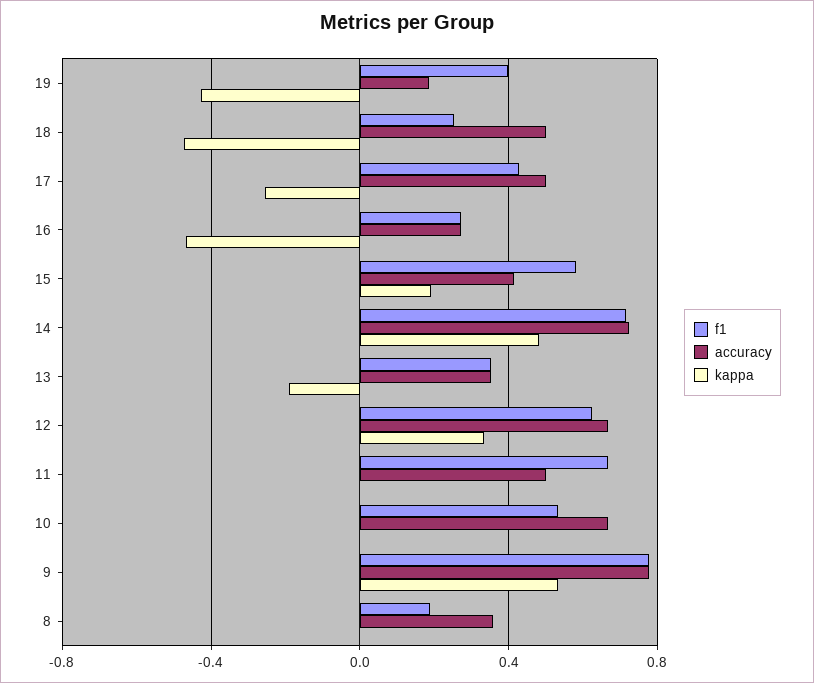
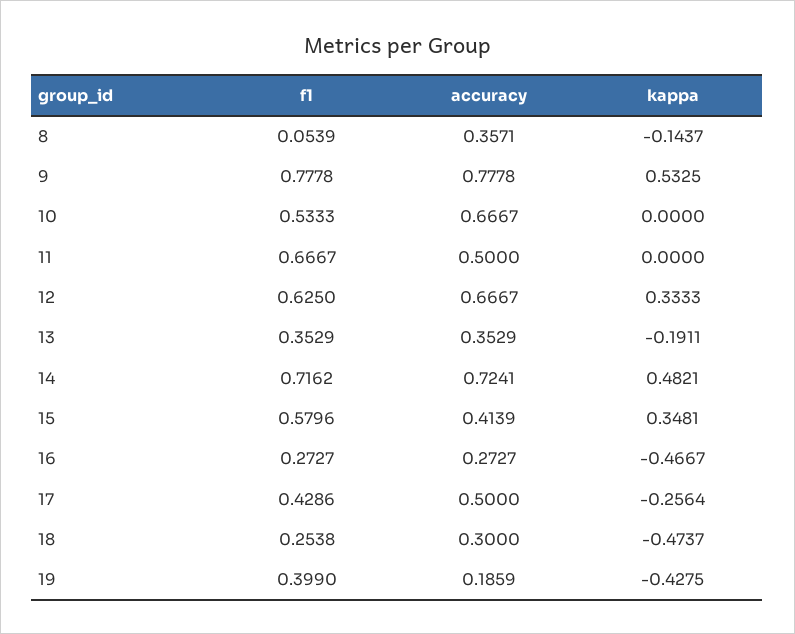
accuracy, 18: 0.5 -> 0.3
kappa, 15: 0.2 -> 0.3481
f1, 8: 0.2 -> 0.0539
kappa, 8: 0 -> -0.1437

